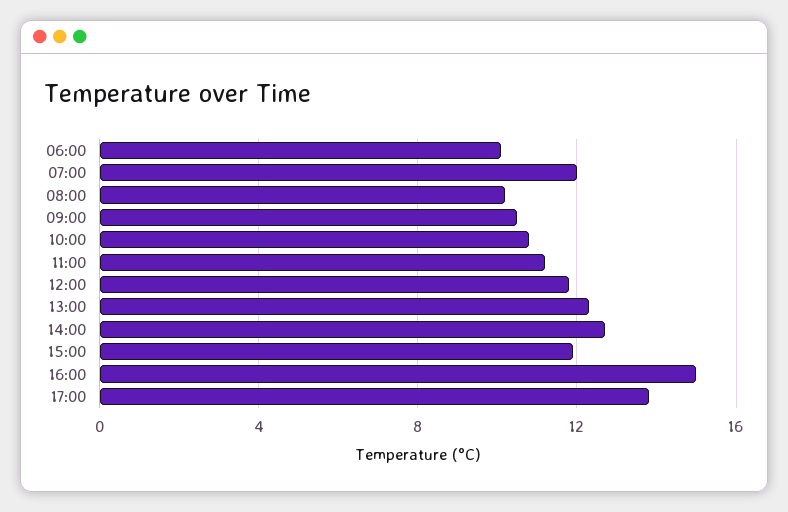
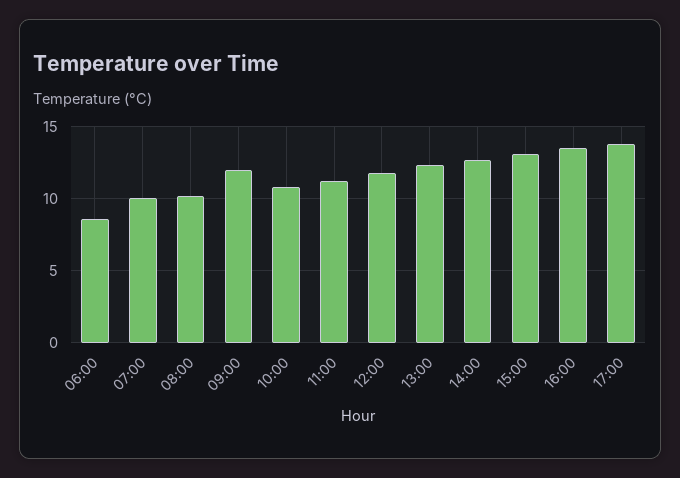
06:00: 10 -> 8.5
07:00: 12 -> 10
09:00: 10.5 -> 12
15:00: 12 -> 13
16:00: 15 -> 13.5

